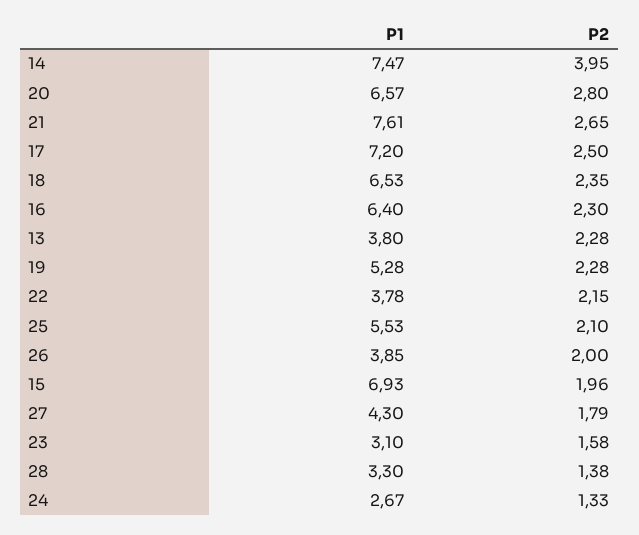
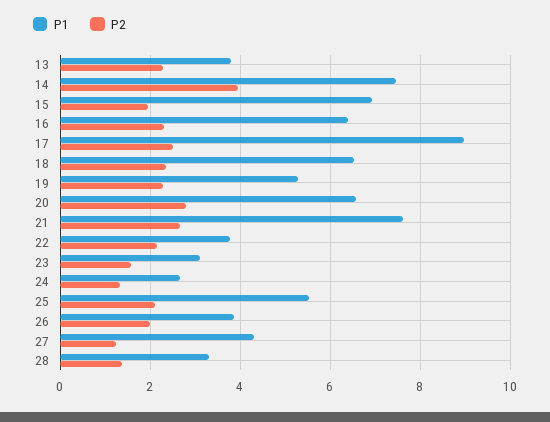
P1, 17: 7.2 -> 9
P2, 27: 1.79 -> 1.2

